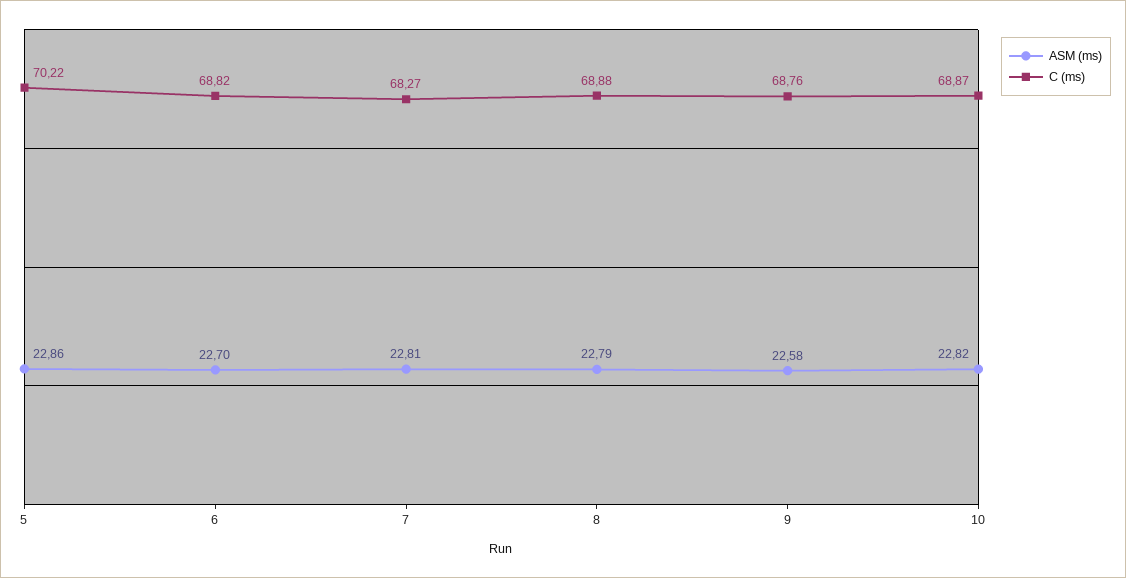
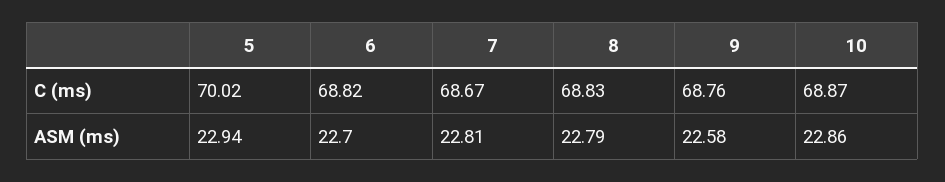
ASM (ms), 5: 22.86 -> 22.94
C (ms), 5: 70.22 -> 70.02
C (ms), 7: 68.27 -> 68.67
C (ms), 8: 68.88 -> 68.83
ASM (ms), 10: 22.82 -> 22.86

